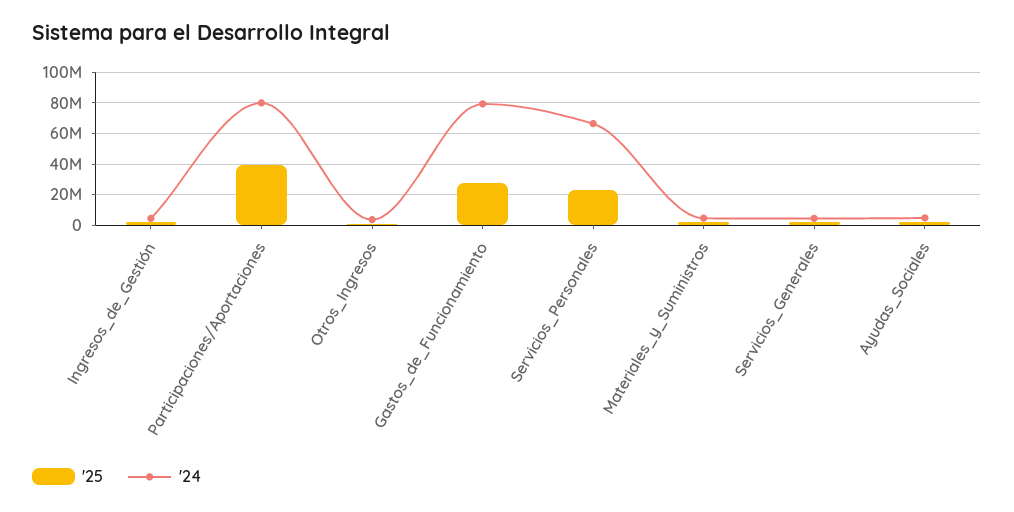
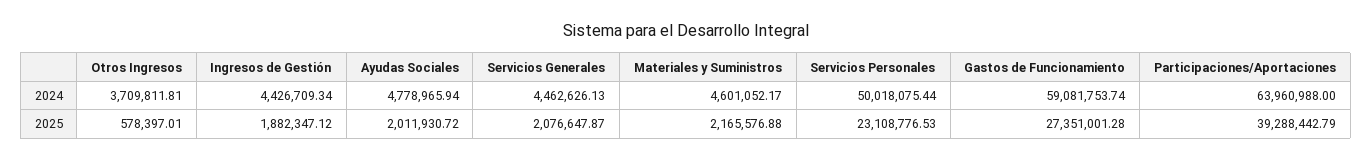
'24, Participaciones/Aportaciones: 80000000 -> 63960988
'24, Gastos_de_Funcionamiento: 80000000 -> 59081753.74
'24, Servicios_Personales: 65000000 -> 50018075.44

